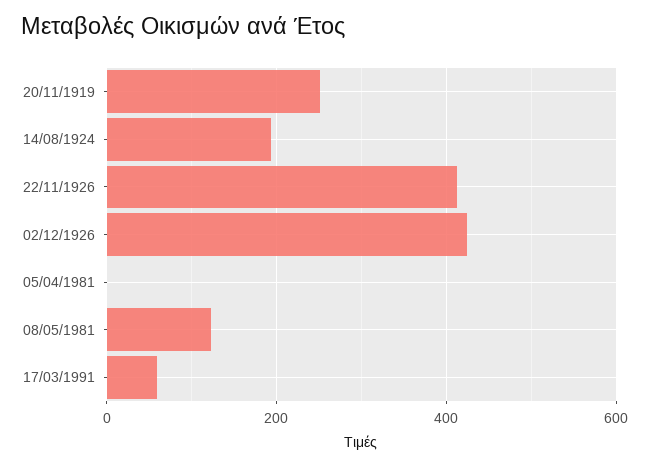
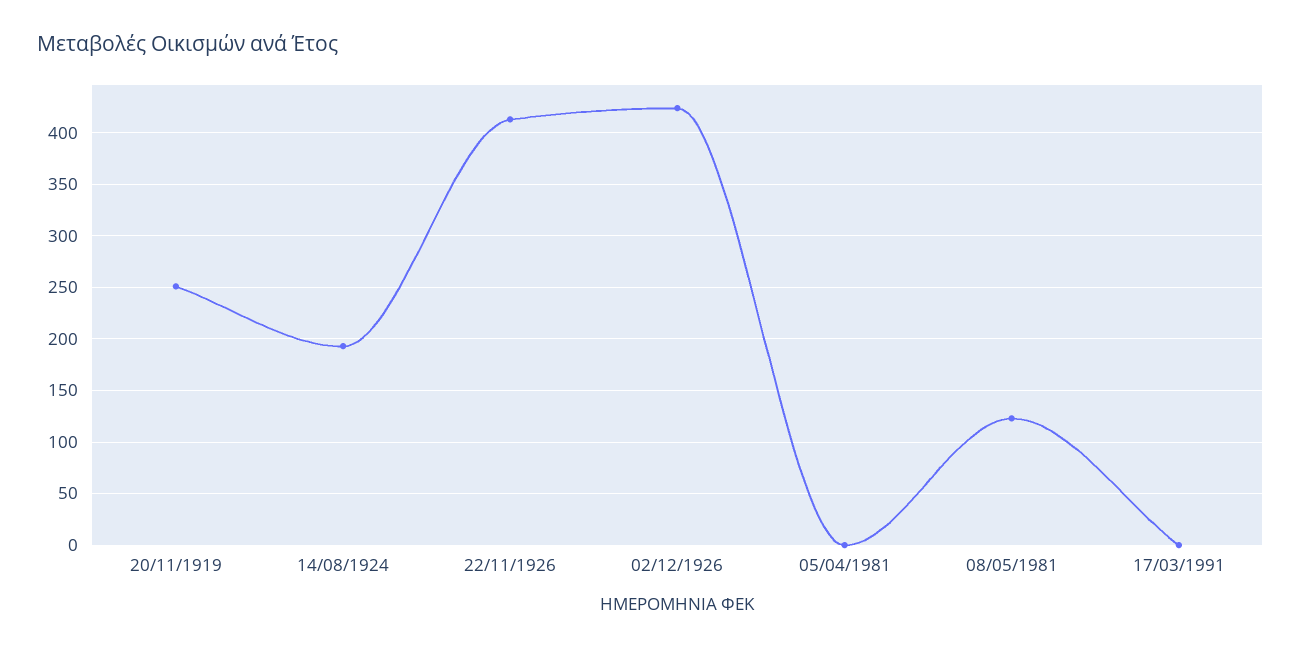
17/03/1991: 60 -> 0

